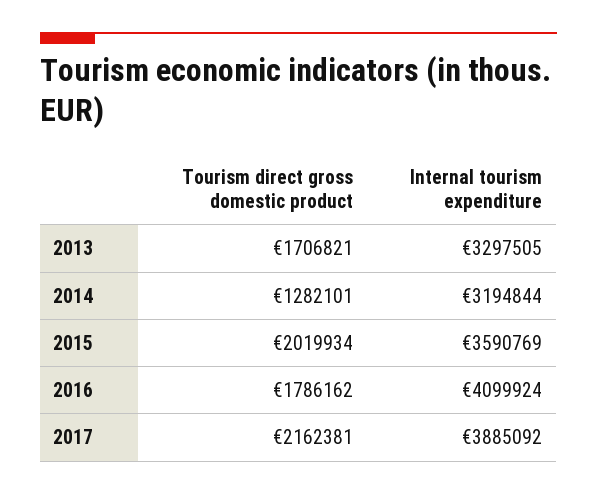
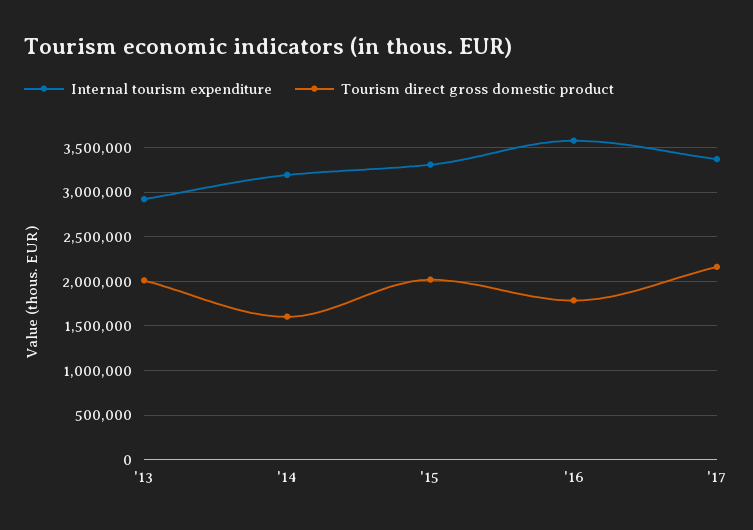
Tourism direct gross domestic product, 2013: 1706821 -> 2000000
Internal tourism expenditure, 2013: 3297505 -> 2900000
Tourism direct gross domestic product, 2014: 1282101 -> 1600000
Internal tourism expenditure, 2015: 3590769 -> 3300000
Internal tourism expenditure, 2016: 4099924 -> 3600000
Internal tourism expenditure, 2017: 3885092 -> 3400000

